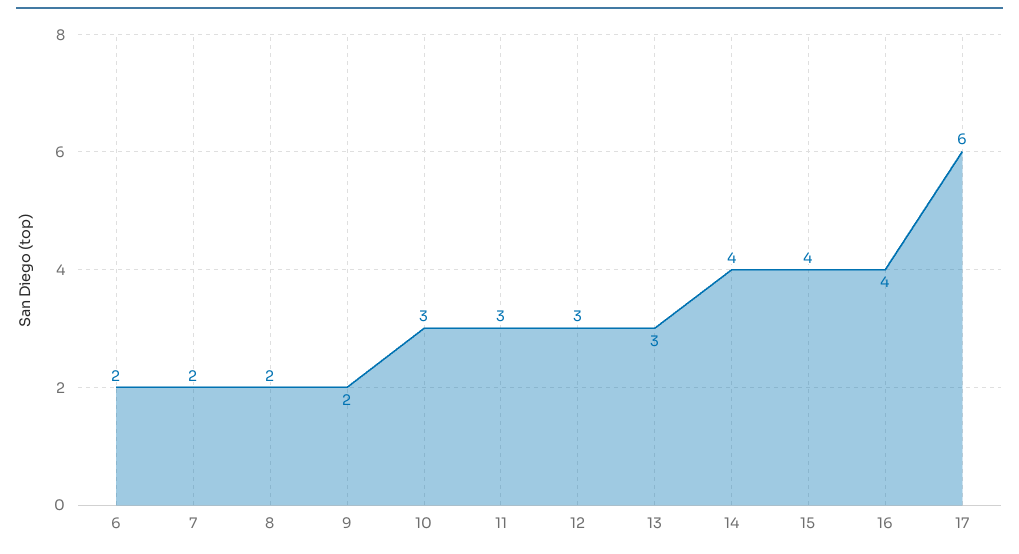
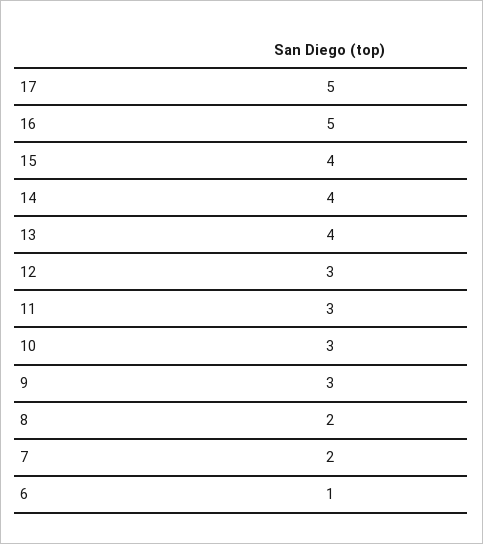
6: 2 -> 1
9: 2 -> 3
13: 3 -> 4
16: 4 -> 5
17: 6 -> 5

